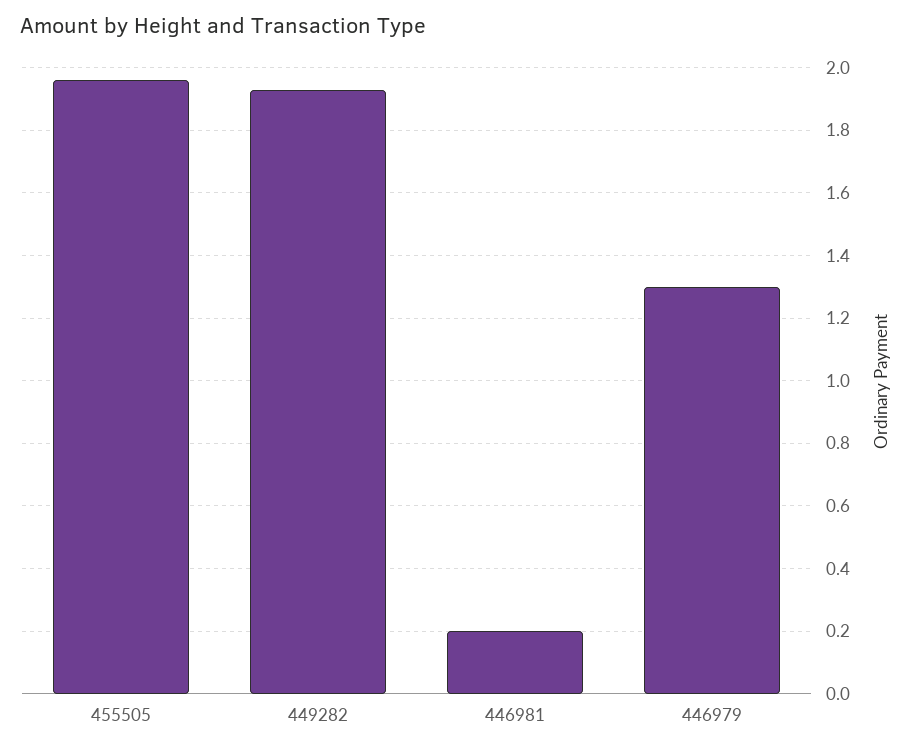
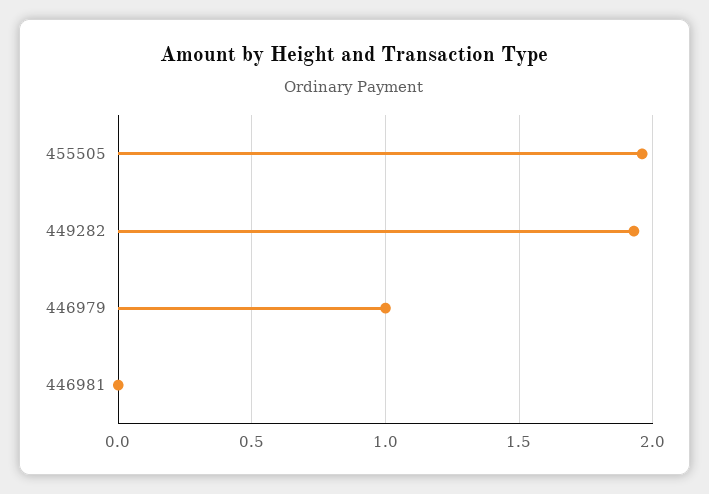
446981: 0.2 -> 0
446979: 1.3 -> 1

